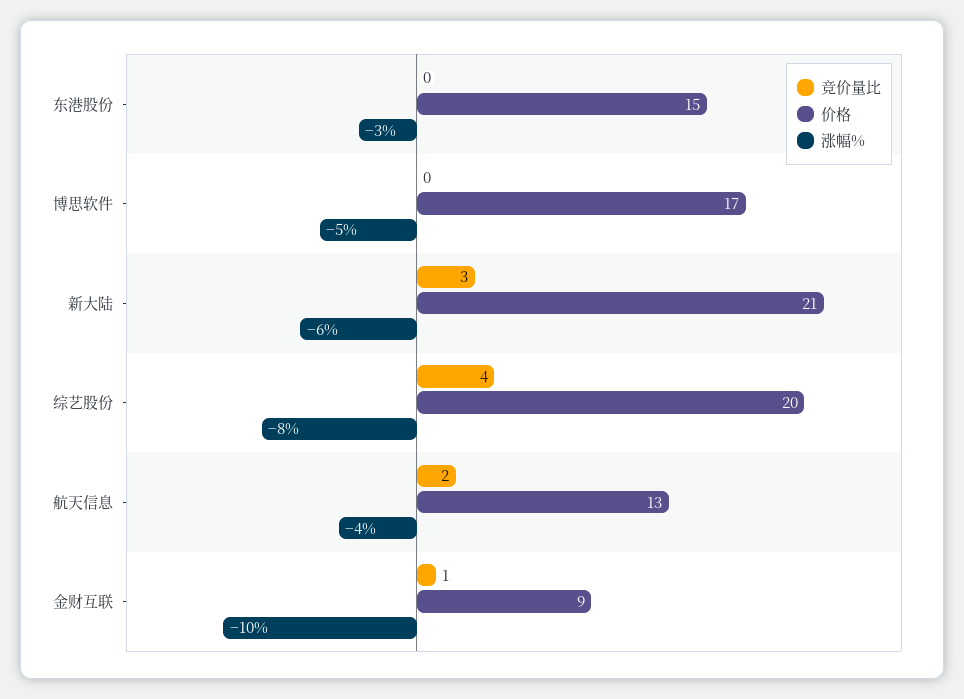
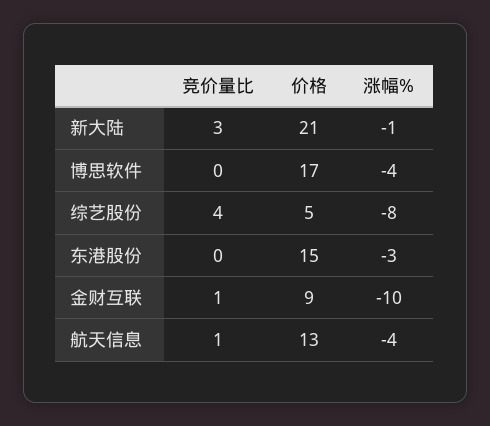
涨幅%, 博思软件: -5 -> -4
涨幅%, 新大陆: -6 -> -1
价格, 综艺股份: 20 -> 5
竞价量比, 航天信息: 2 -> 1

